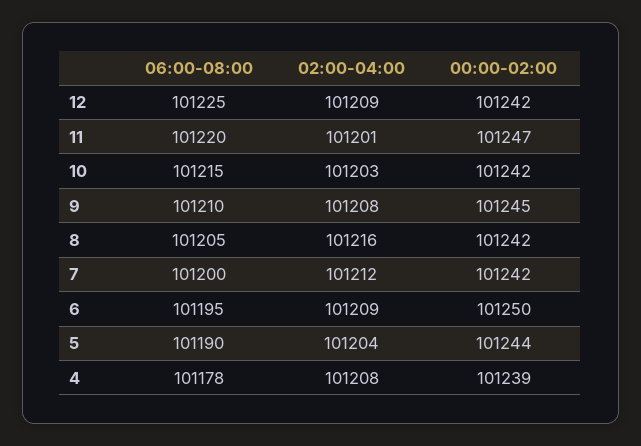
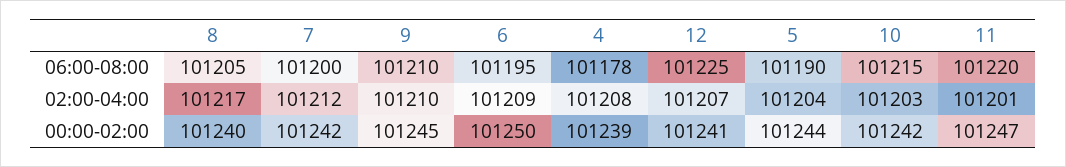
02:00-04:00, 12: 101209 -> 101207
00:00-02:00, 12: 101242 -> 101241
02:00-04:00, 9: 101208 -> 101210
02:00-04:00, 8: 101216 -> 101217
00:00-02:00, 8: 101242 -> 101240

